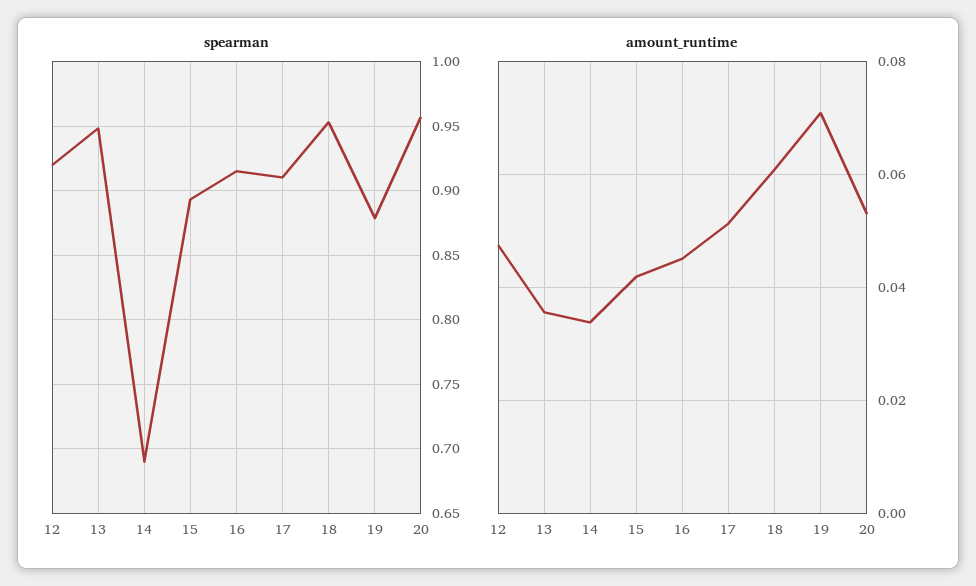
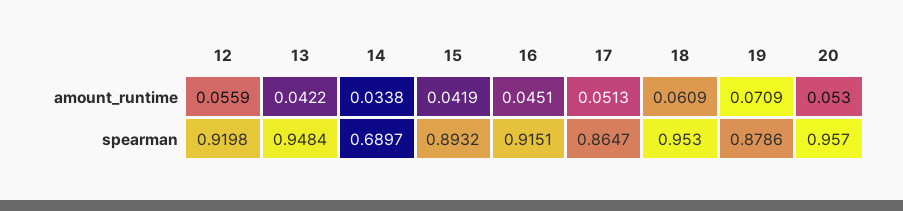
spearman, 17: 0.91 -> 0.8647
amount_runtime, 12: 0.048 -> 0.0559
amount_runtime, 13: 0.036 -> 0.0422

